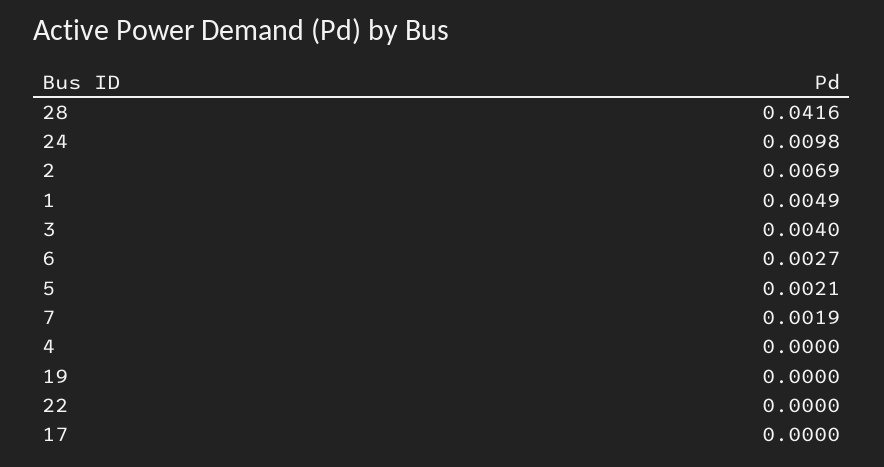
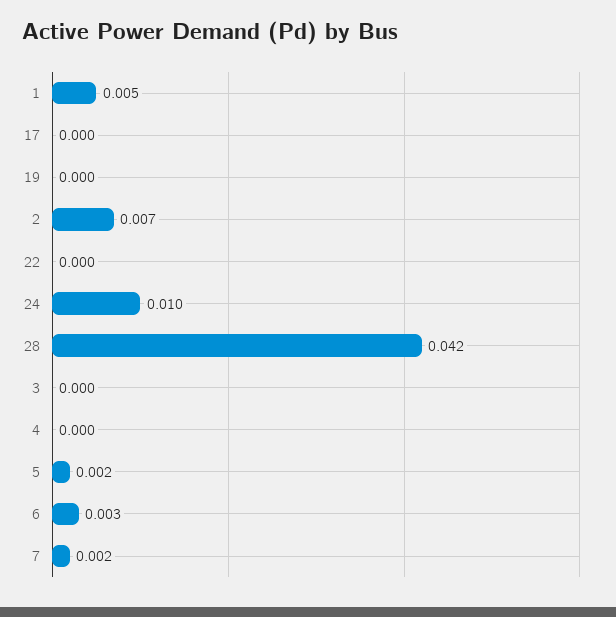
3: 0.004 -> 0

